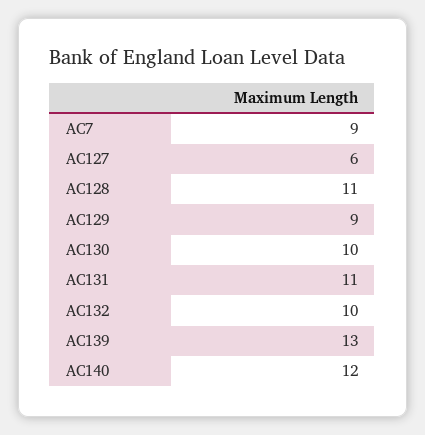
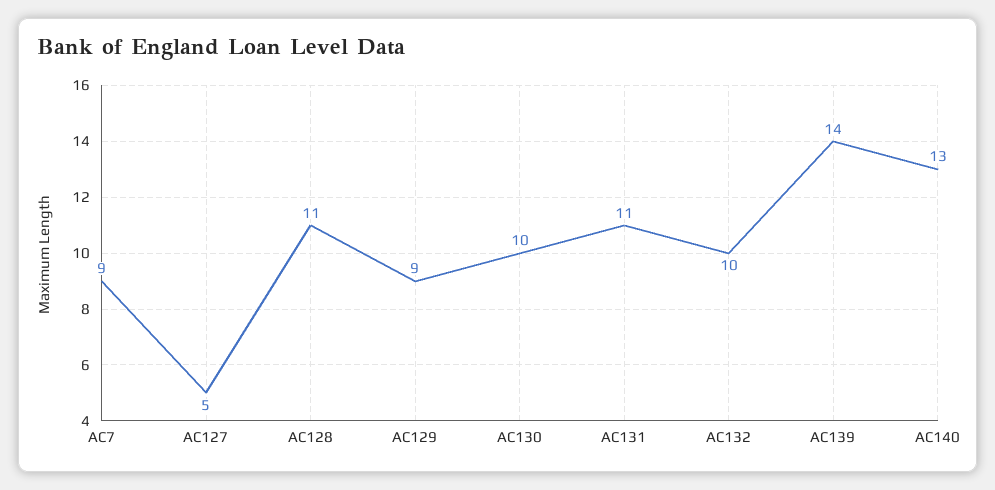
AC127: 6 -> 5
AC139: 13 -> 14
AC140: 12 -> 13

